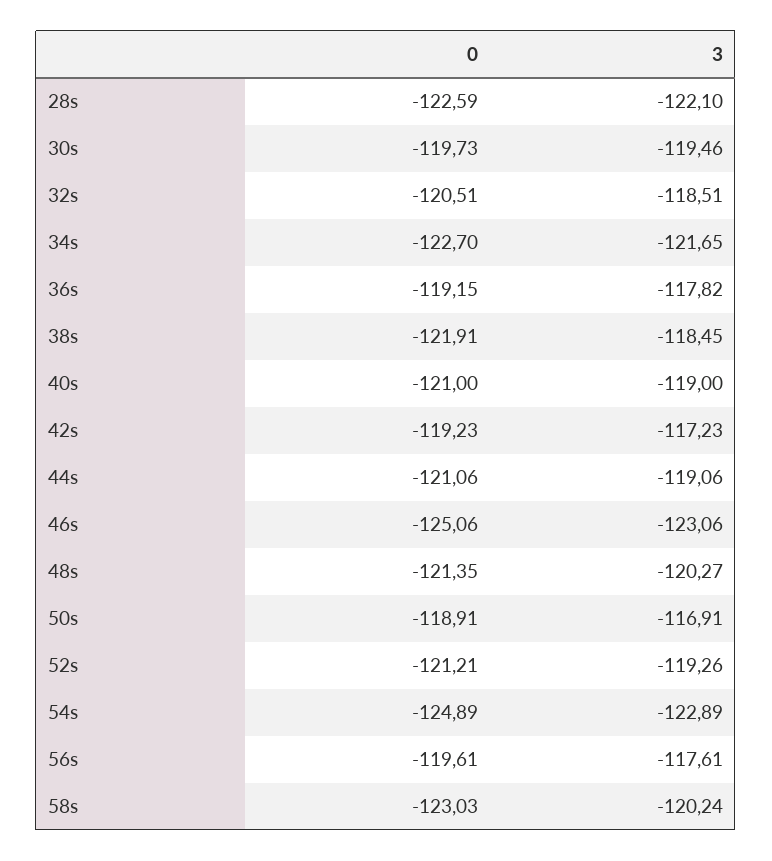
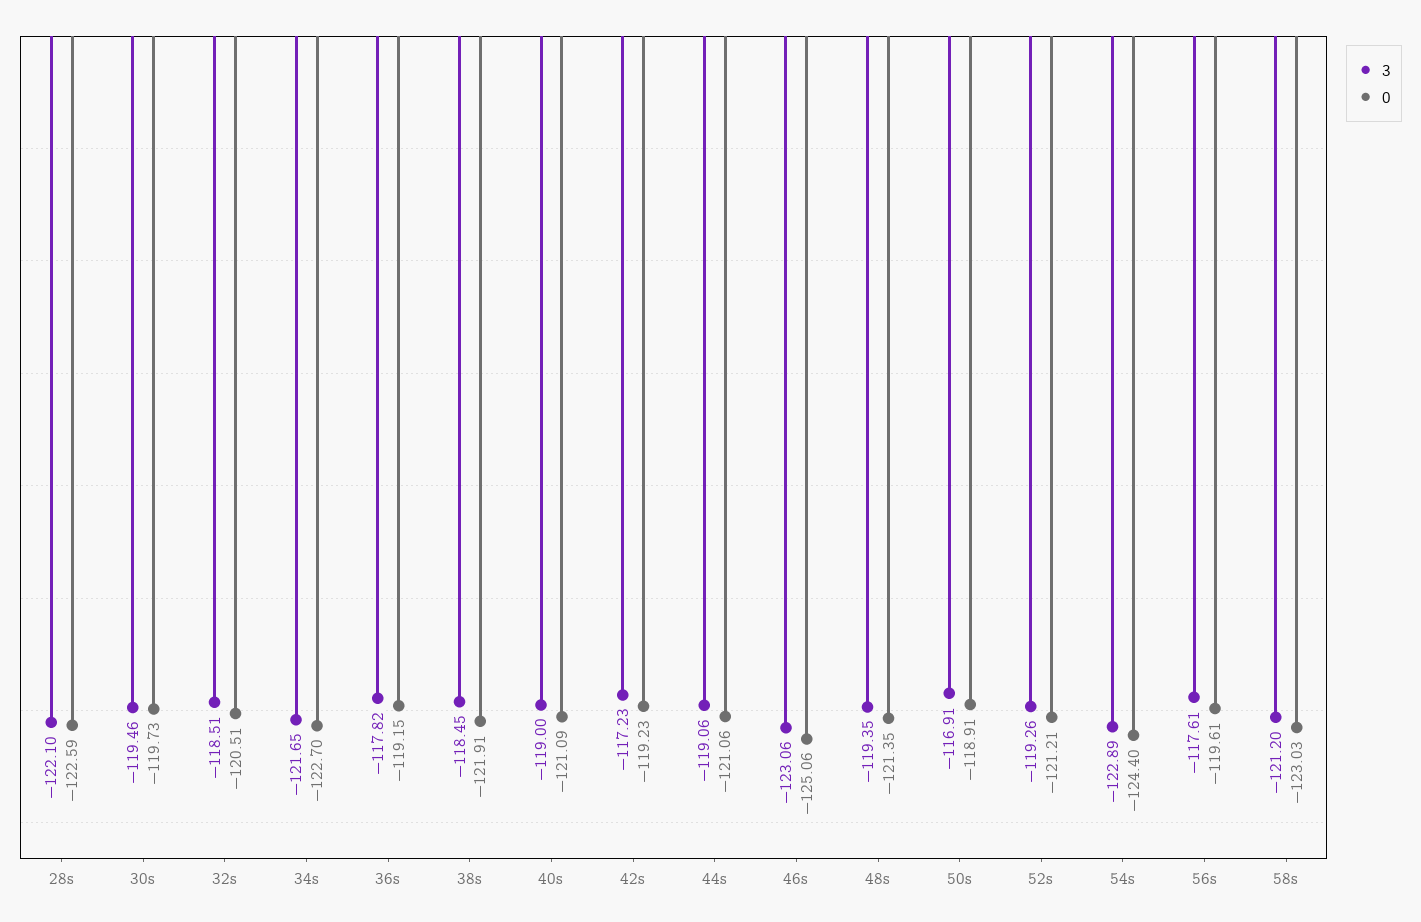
0, 40s: -121 -> -121.09
3, 48s: -120.27 -> -119.35
0, 54s: -124.89 -> -124.4
3, 58s: -120.24 -> -121.2

